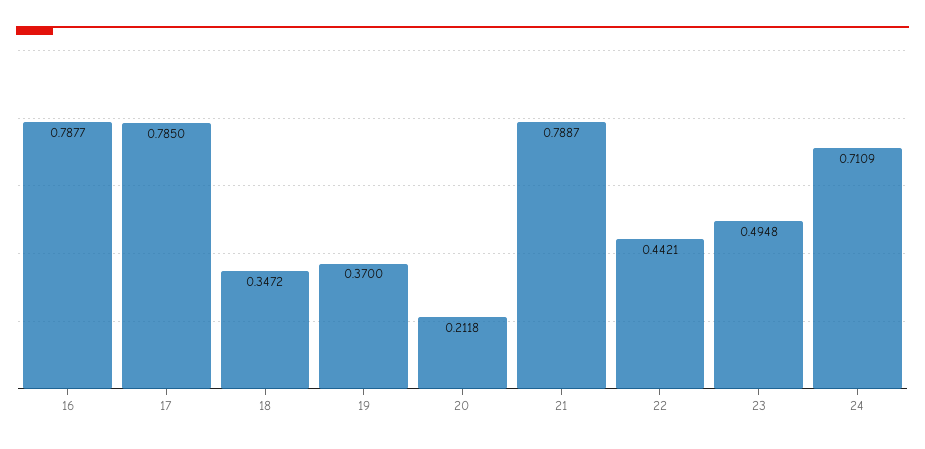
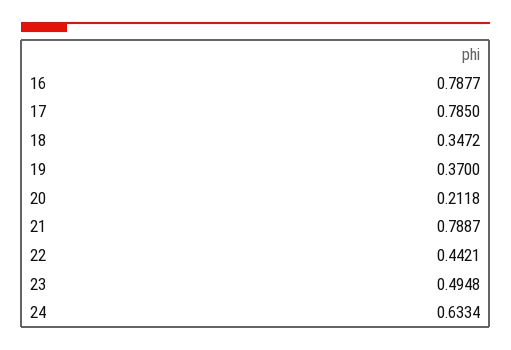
24: 0.7109 -> 0.6334

